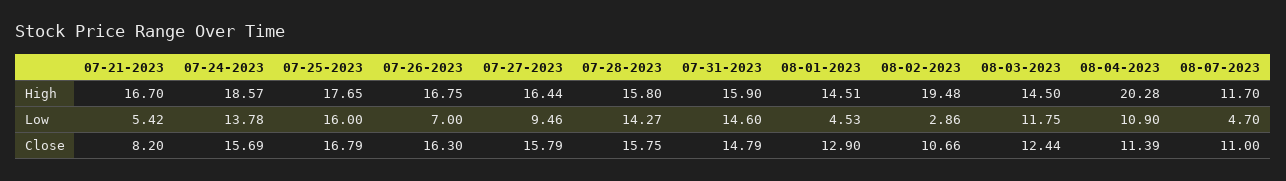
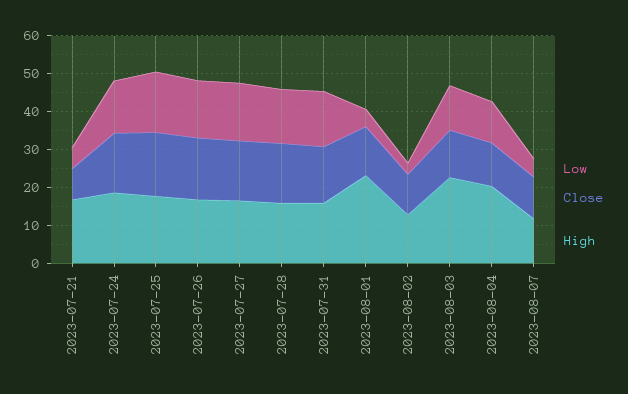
High, 08-01-2023: 14.51 -> 22.5
High, 08-02-2023: 19.48 -> 12.5
High, 08-03-2023: 14.5 -> 22.5
Low, 07-26-2023: 7 -> 15
Low, 07-27-2023: 9.46 -> 15

